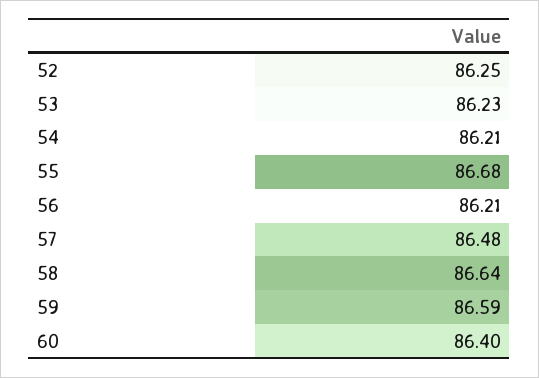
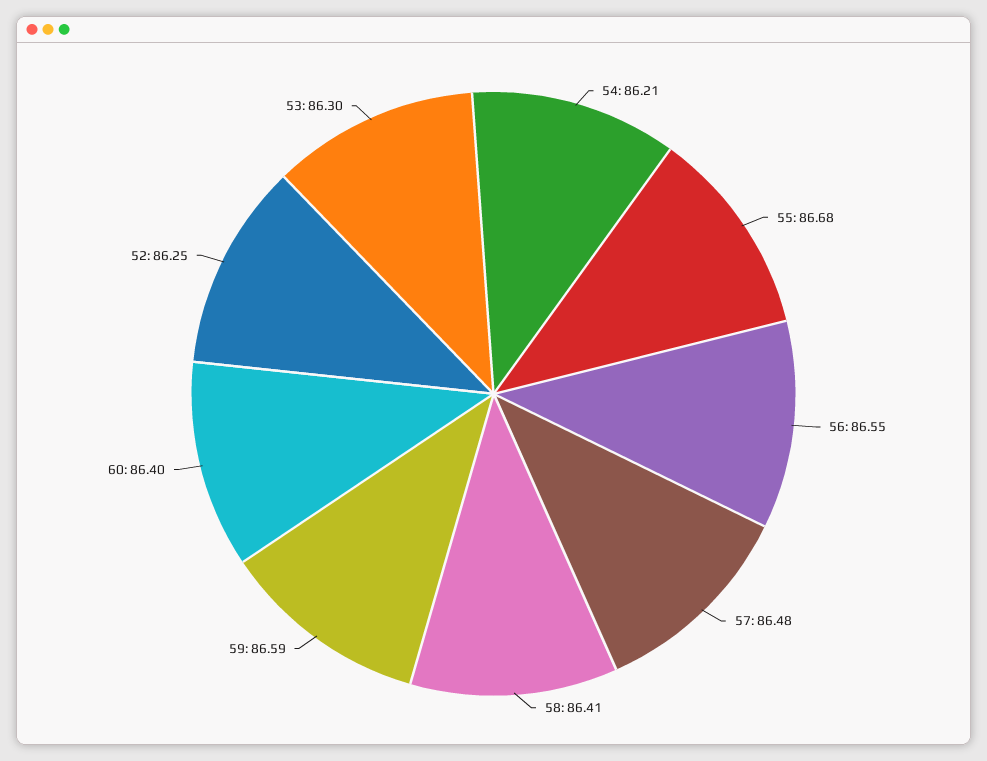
53: 86.23 -> 86.3
56: 86.21 -> 86.55
58: 86.64 -> 86.41

